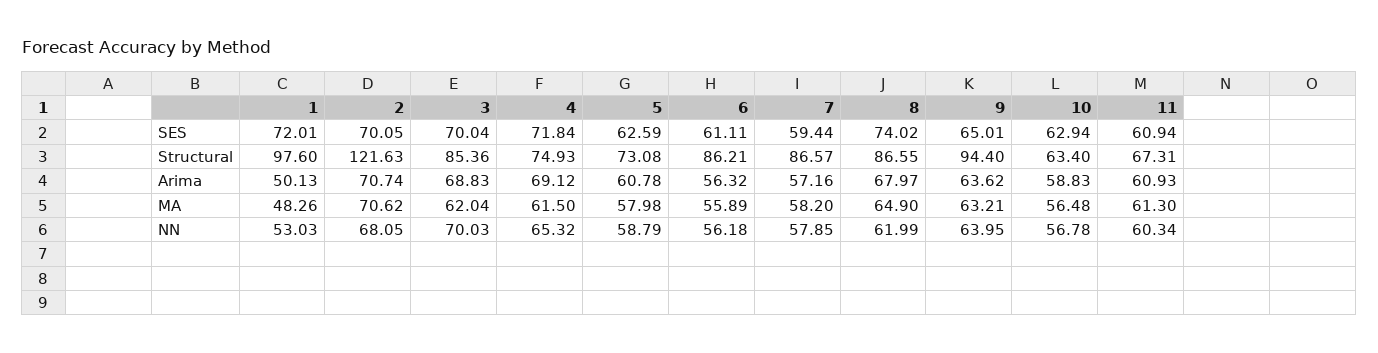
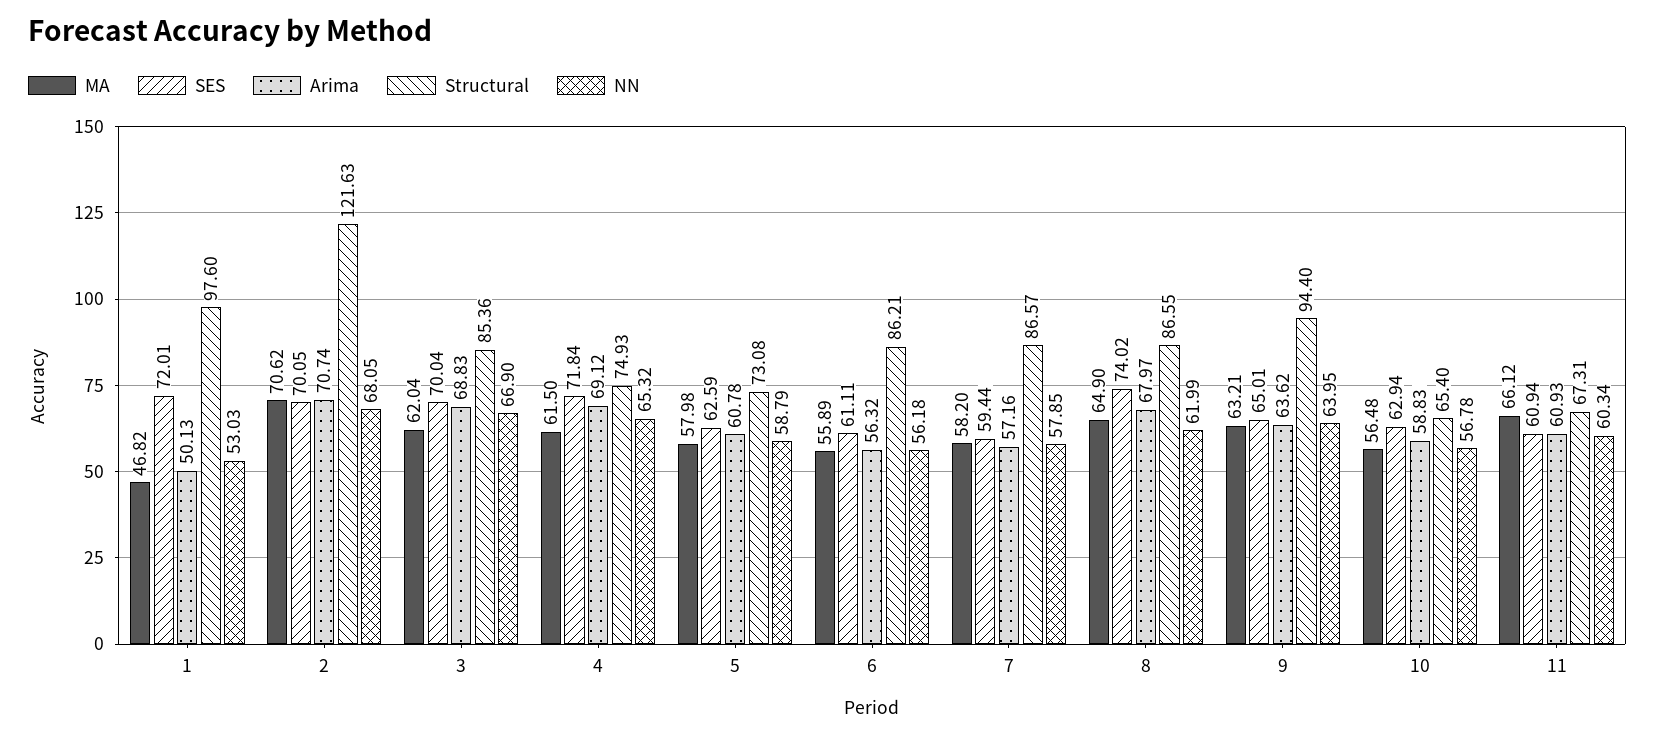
Structural, 10: 63.4 -> 65.4
MA, 1: 48.26 -> 46.82
MA, 11: 61.3 -> 66.12
NN, 3: 70.03 -> 66.9

